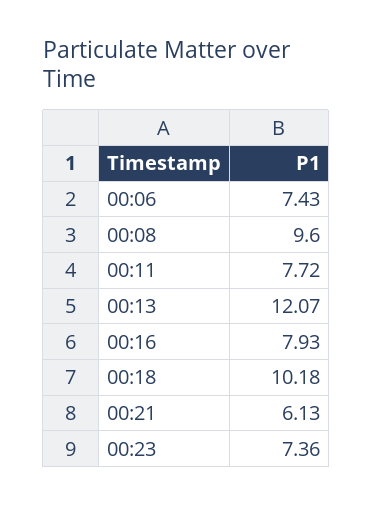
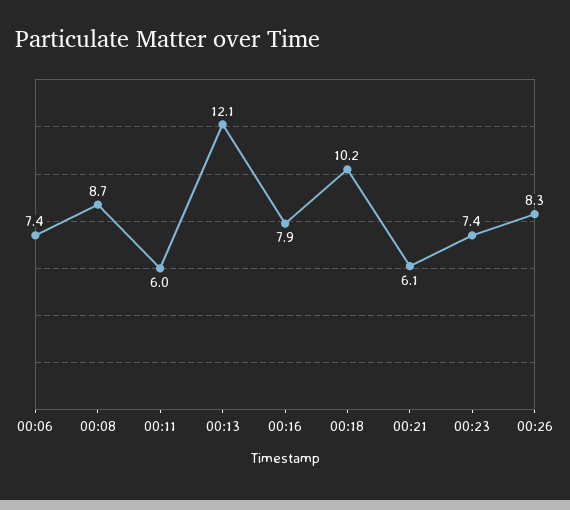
00:08: 9.6 -> 8.7
00:11: 7.72 -> 6
00:26: none -> 8.3

